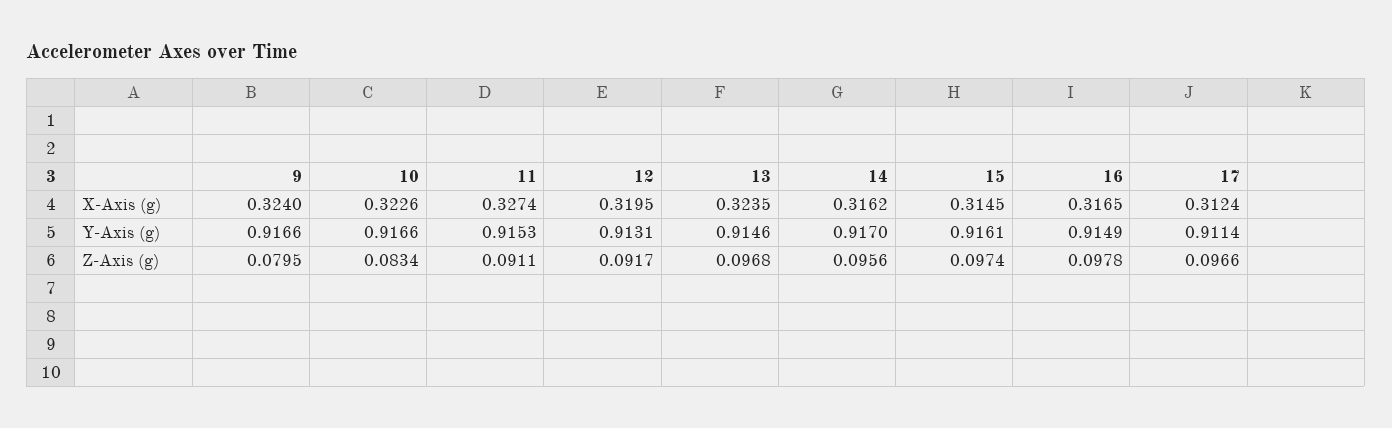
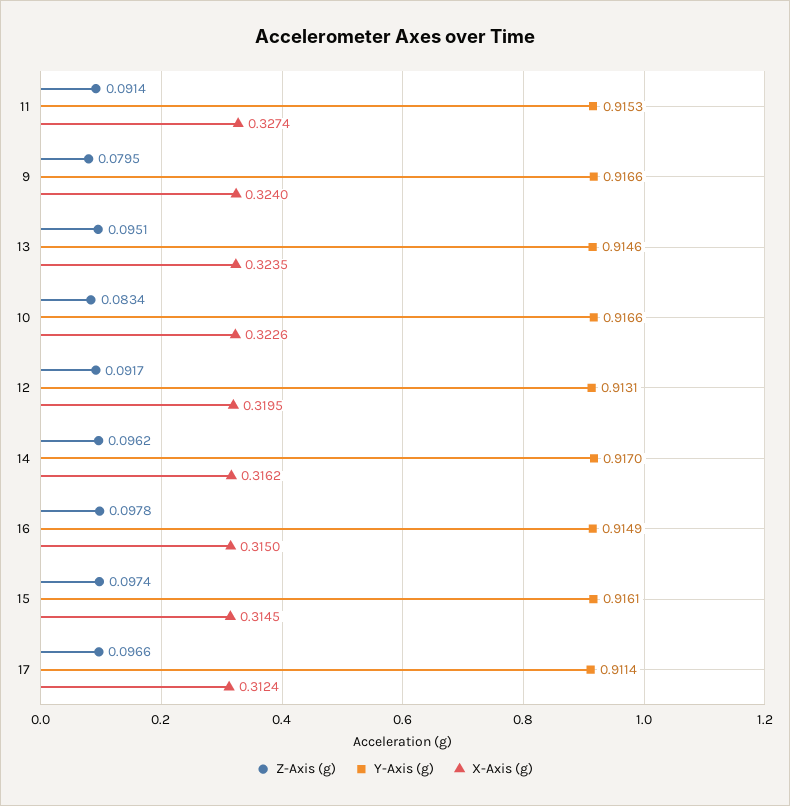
X-Axis (g), 16: 0.3165 -> 0.315
Z-Axis (g), 11: 0.0911 -> 0.0914
Z-Axis (g), 13: 0.0968 -> 0.0951
Z-Axis (g), 14: 0.0956 -> 0.0962

